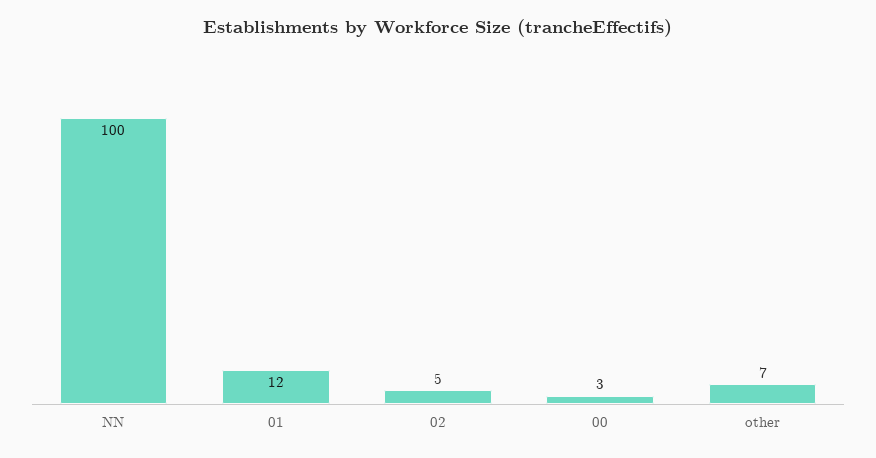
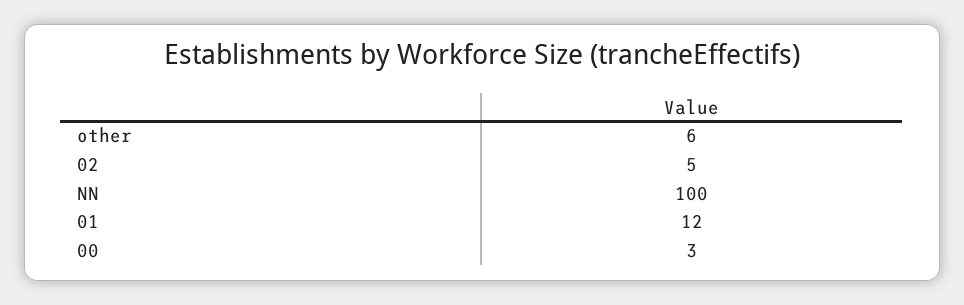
other: 7 -> 6

